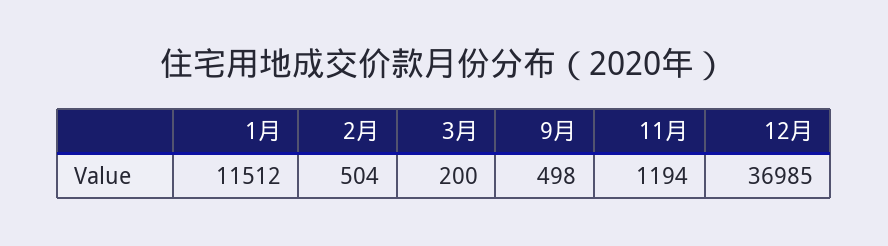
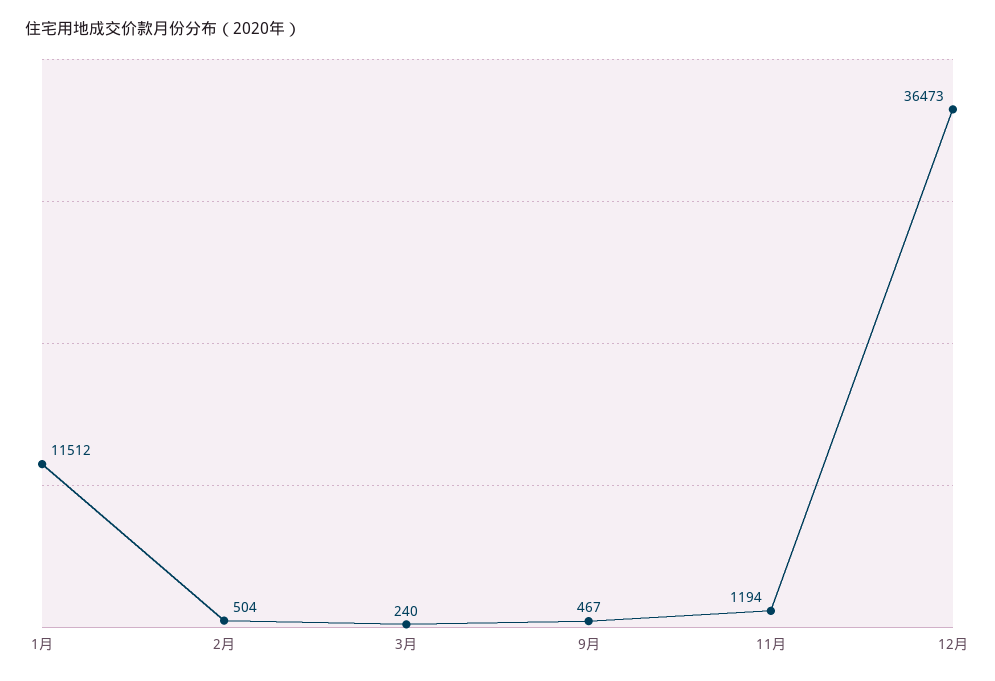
3月: 200 -> 240
9月: 498 -> 467
12月: 36985 -> 36473

